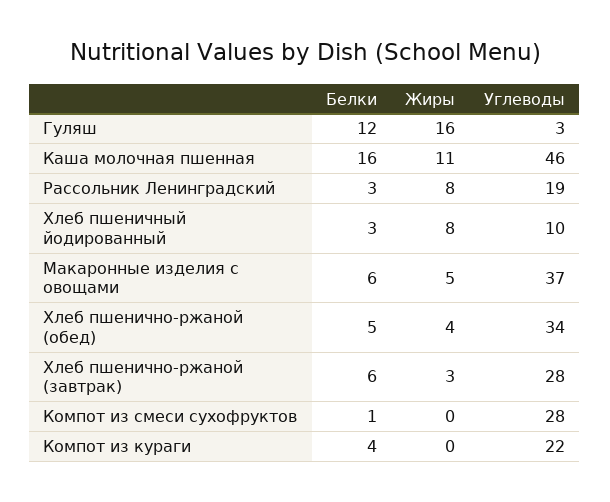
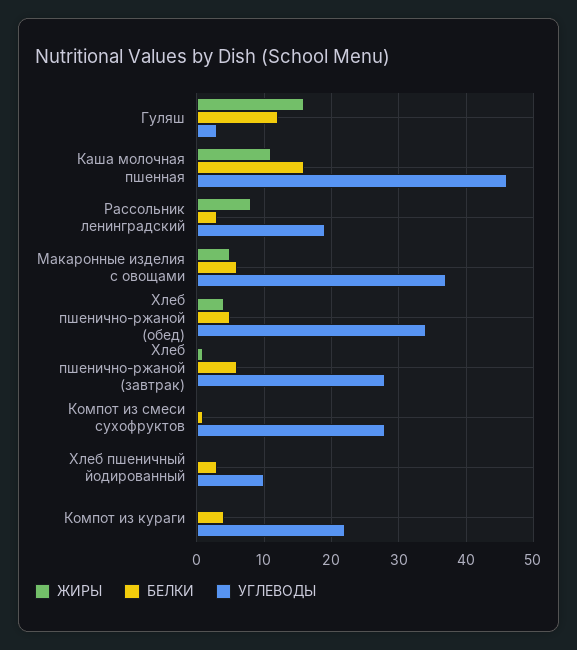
Жиры, Хлеб пшеничный йодированный: 8 -> 0
Жиры, Хлеб пшенично-ржаной (завтрак): 3 -> 1

